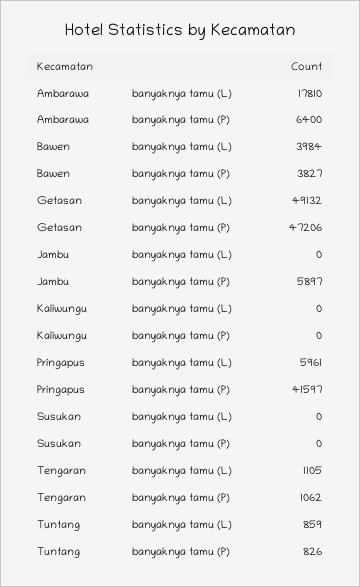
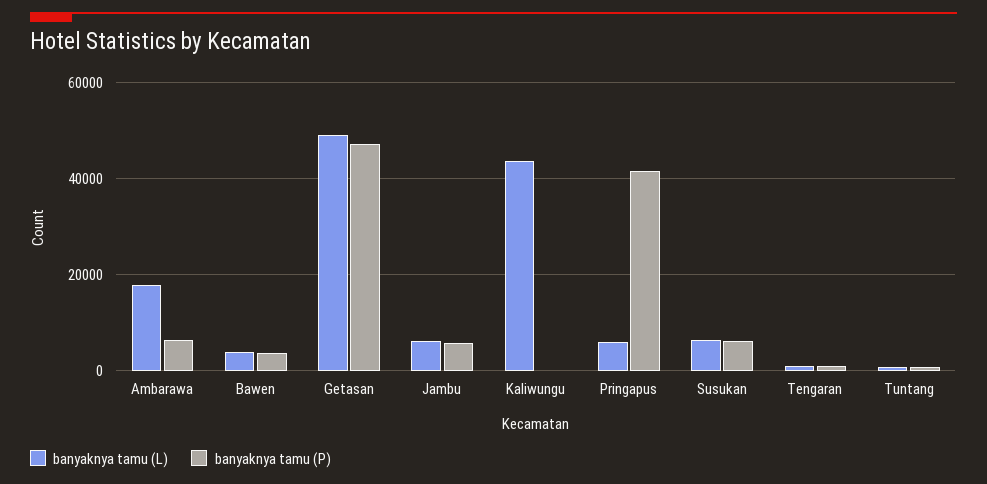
banyaknya tamu (L), Jambu: 0 -> 6000
banyaknya tamu (L), Kaliwungu: 0 -> 44000
banyaknya tamu (L), Susukan: 0 -> 6000
banyaknya tamu (P), Susukan: 0 -> 6000

